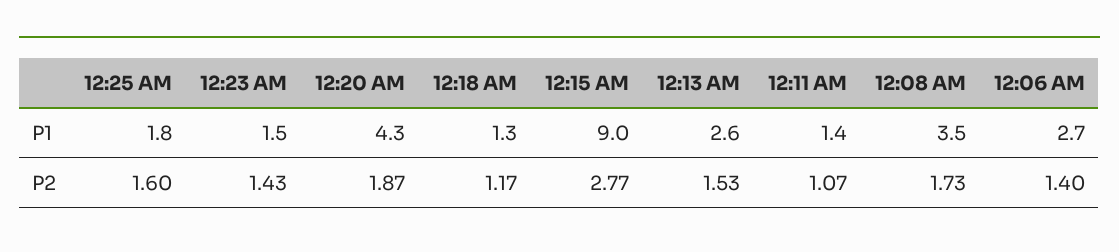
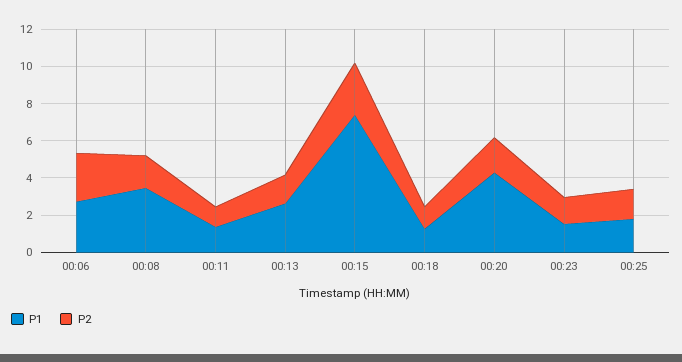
P1, 12:15 AM: 9 -> 7.5
P2, 12:06 AM: 1.4 -> 2.5

